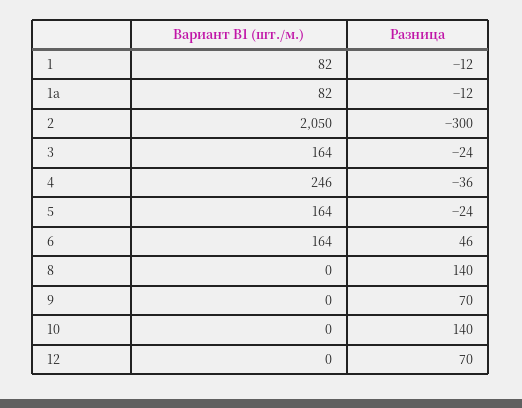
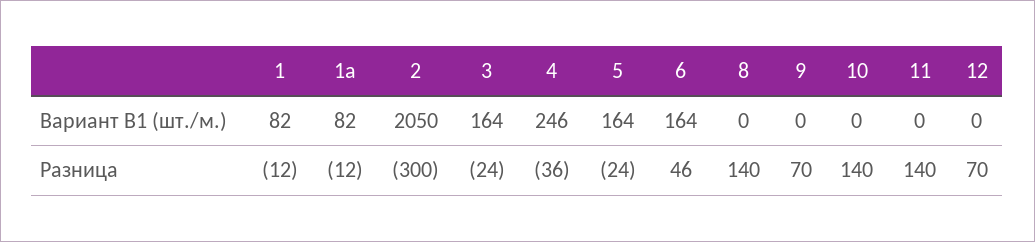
Вариант В1 (шт./м.), 11: none -> 0
Разница, 11: none -> 140

